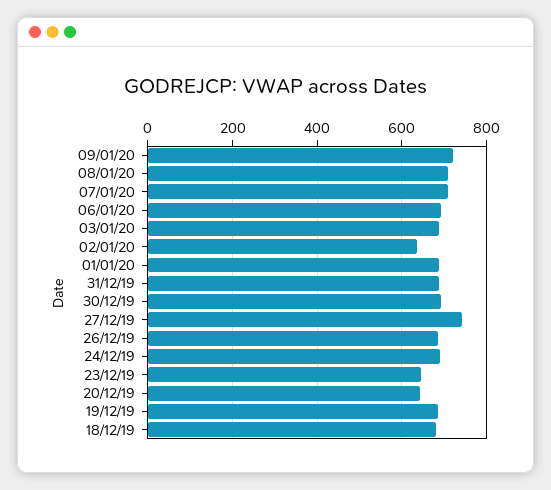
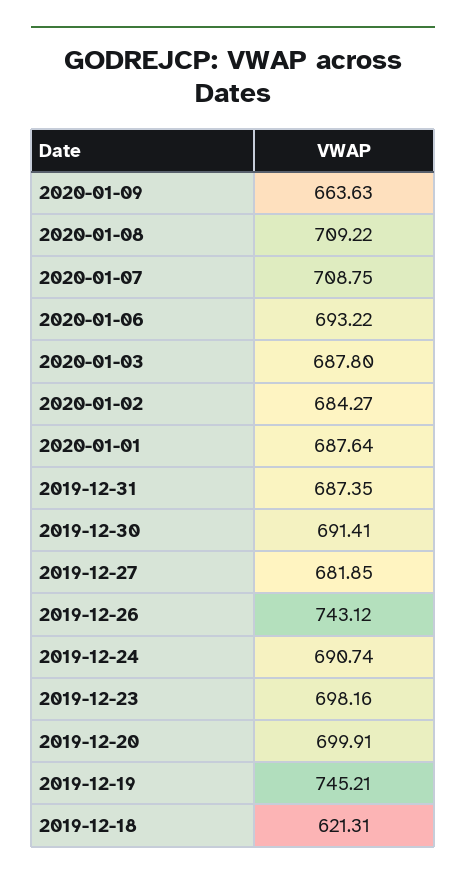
09/01/20: 720 -> 663.63
02/01/20: 640 -> 684.27
27/12/19: 740 -> 681.85
26/12/19: 680 -> 743.12
23/12/19: 640 -> 698.16
20/12/19: 640 -> 699.91
19/12/19: 680 -> 745.21
18/12/19: 680 -> 621.31

